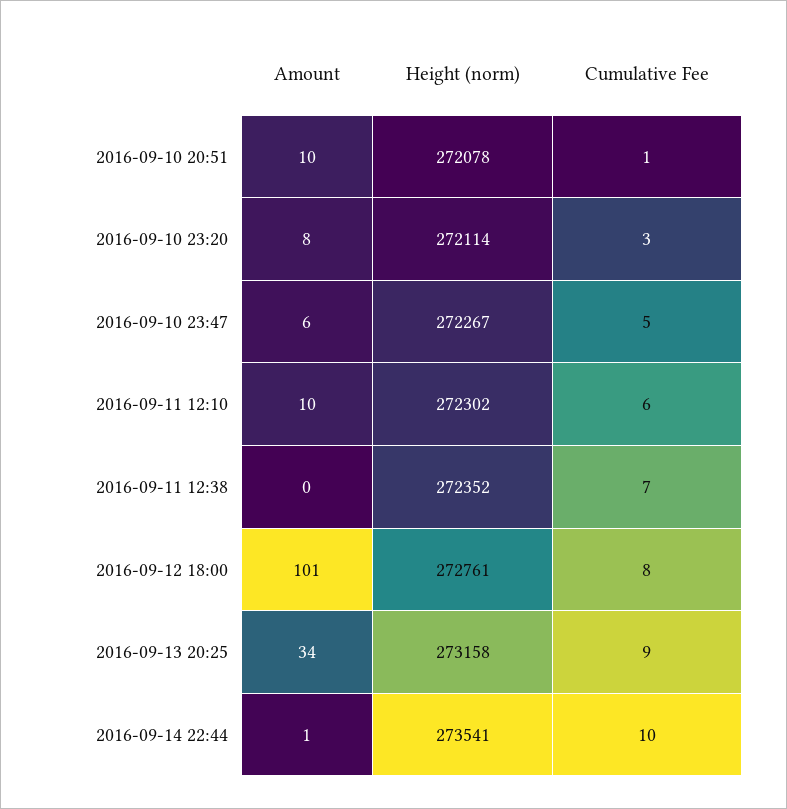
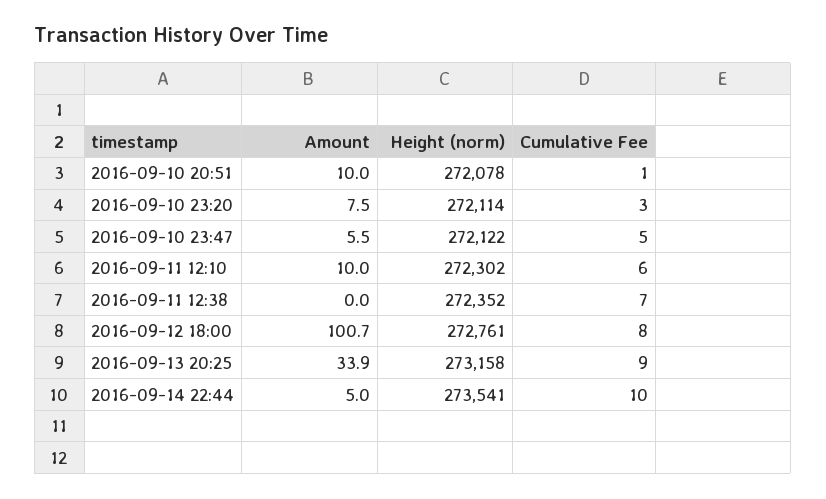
Height (norm), 2016-09-10 23:47: 272267 -> 272122
Amount, 2016-09-14 22:44: 1 -> 5

